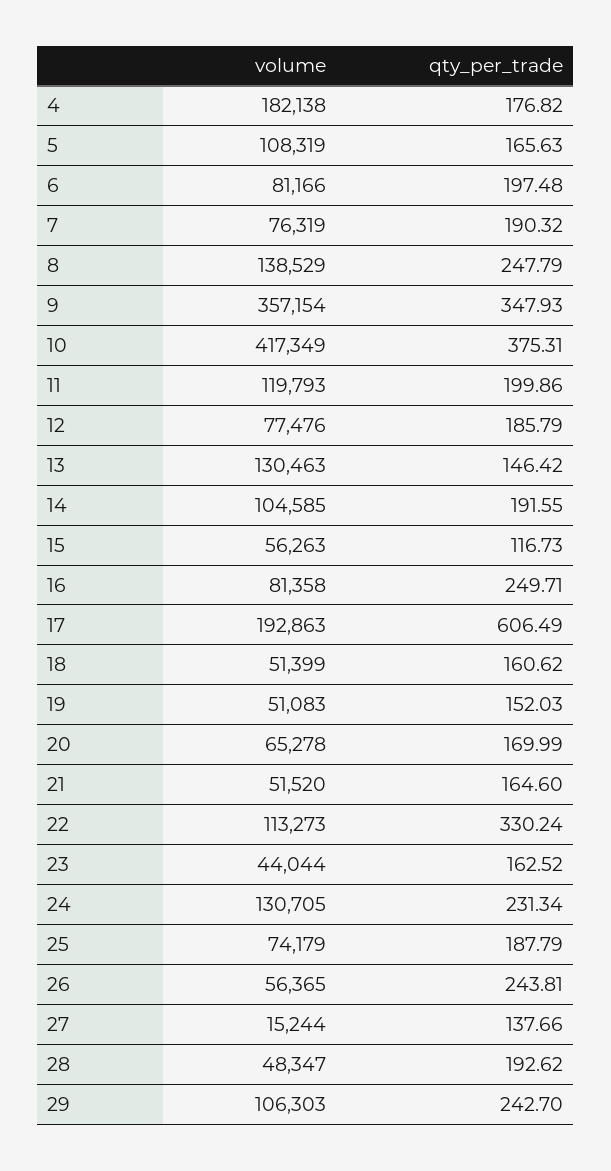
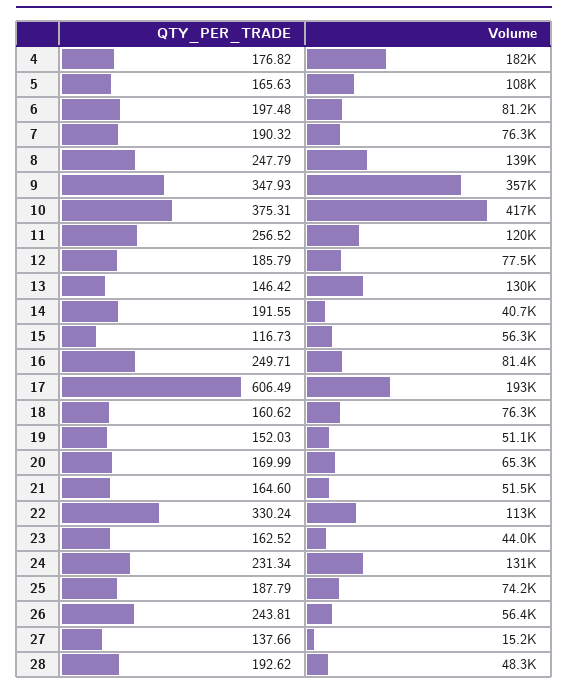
qty_per_trade, 11: 199.86 -> 256.52
volume, 14: 104585 -> 40700
volume, 18: 51399 -> 76300
volume, 29: 106303 -> none
qty_per_trade, 29: 242.7 -> none

